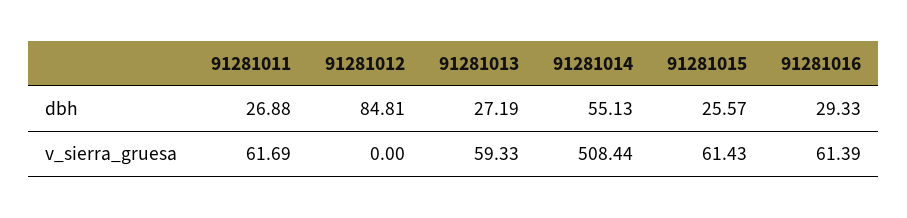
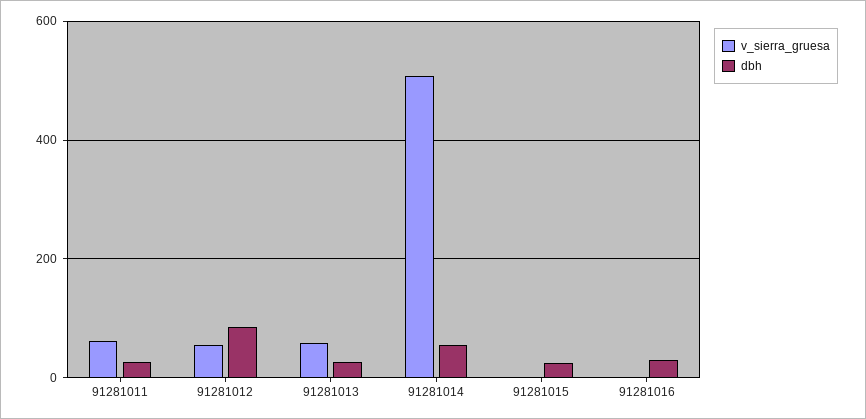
v_sierra_gruesa, 91281012: 0 -> 60
v_sierra_gruesa, 91281015: 61.43 -> 0
v_sierra_gruesa, 91281016: 61.39 -> 0

